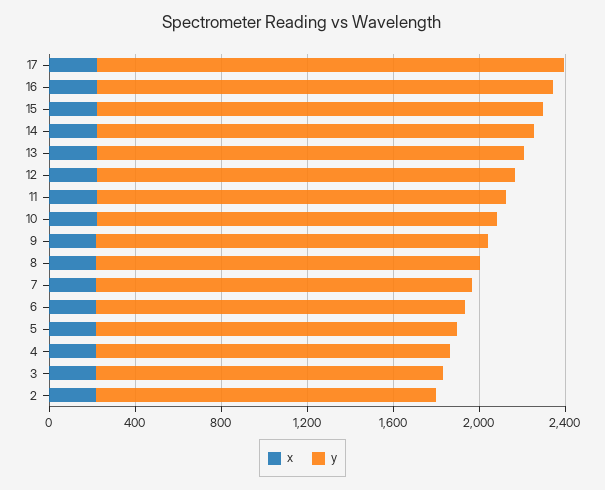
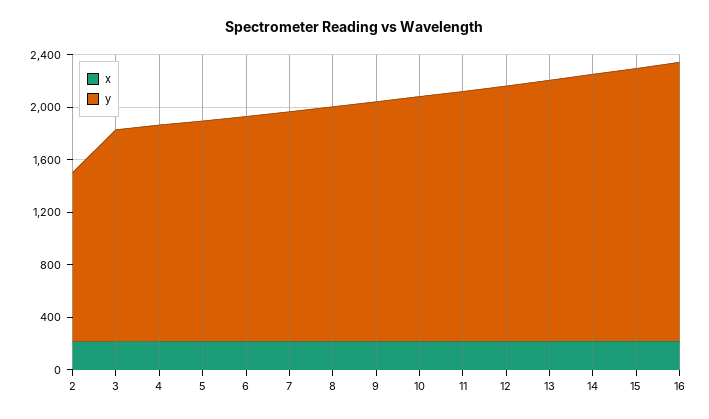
x, 17: 200 -> none
y, 17: 2200 -> none
y, 2: 1600 -> 1300

